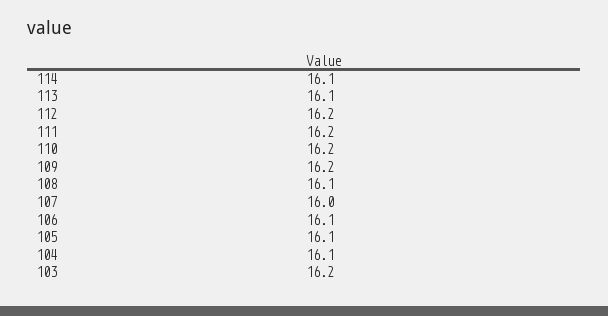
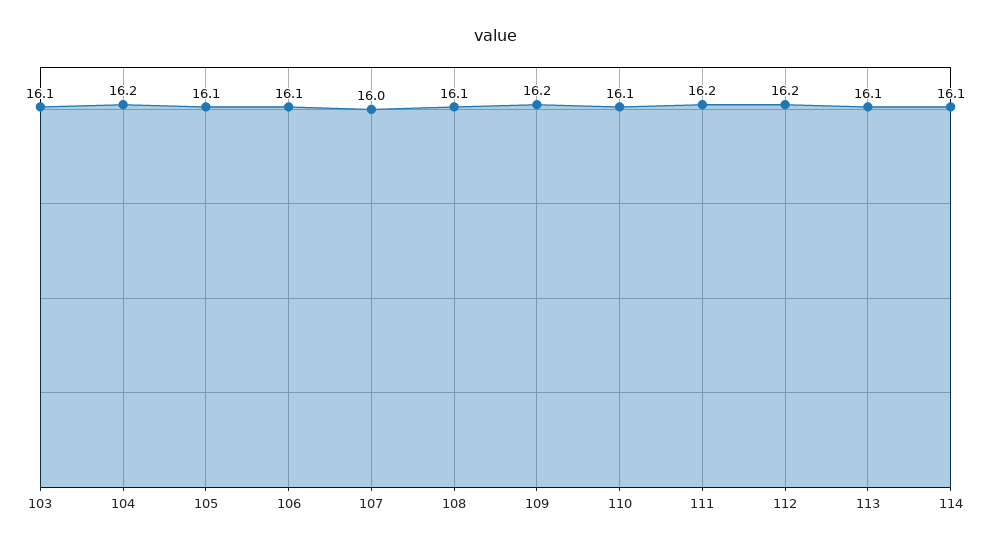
110: 16.2 -> 16.1
104: 16.1 -> 16.2
103: 16.2 -> 16.1

